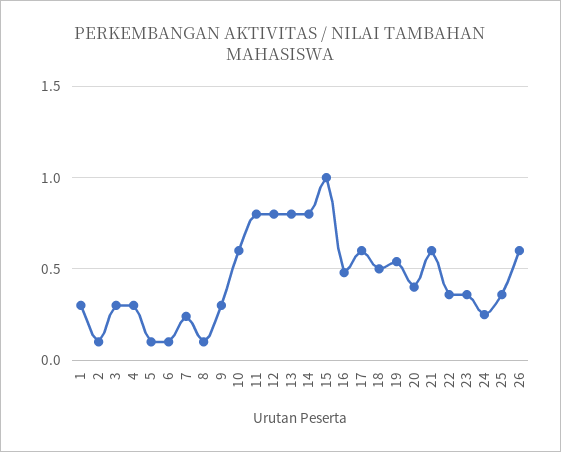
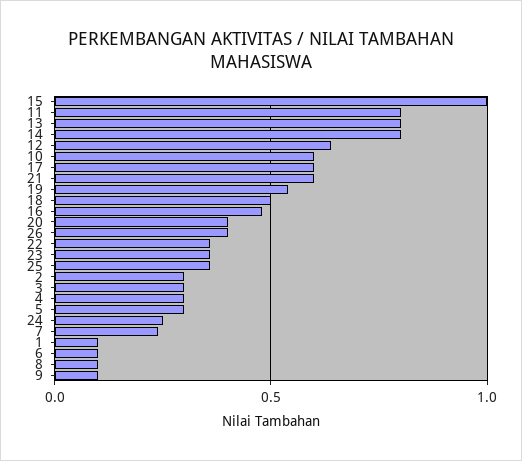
1: 0.3 -> 0.1
2: 0.1 -> 0.3
5: 0.1 -> 0.3
9: 0.3 -> 0.1
12: 0.8 -> 0.65
26: 0.6 -> 0.4

